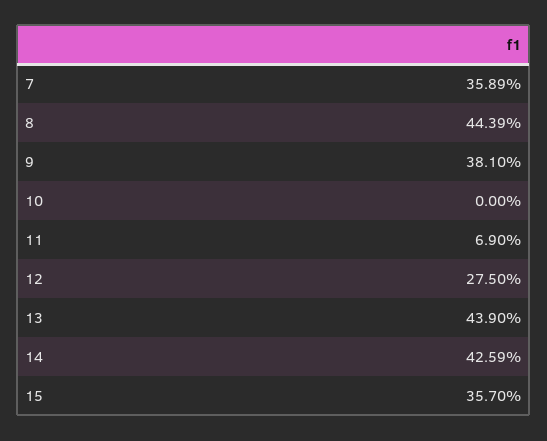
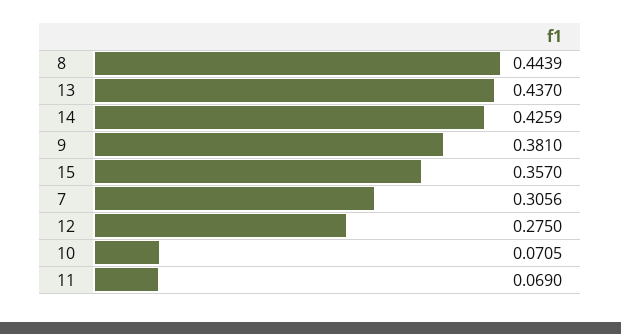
7: 0.3589 -> 0.3056
10: 0 -> 0.0705
13: 0.439 -> 0.437

